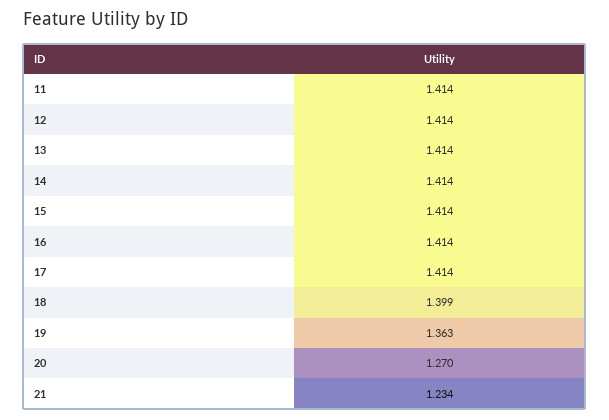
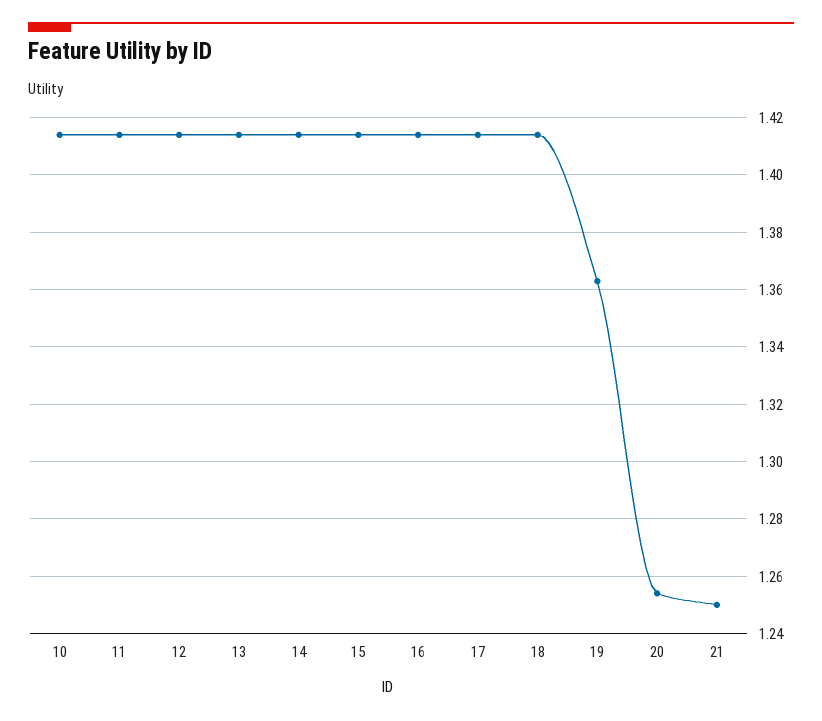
18: 1.399 -> 1.415
20: 1.27 -> 1.255
21: 1.234 -> 1.25
10: none -> 1.415

